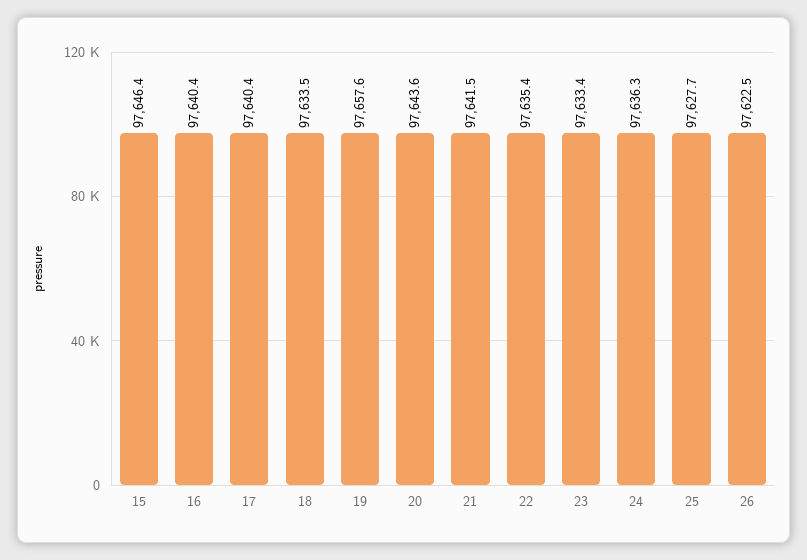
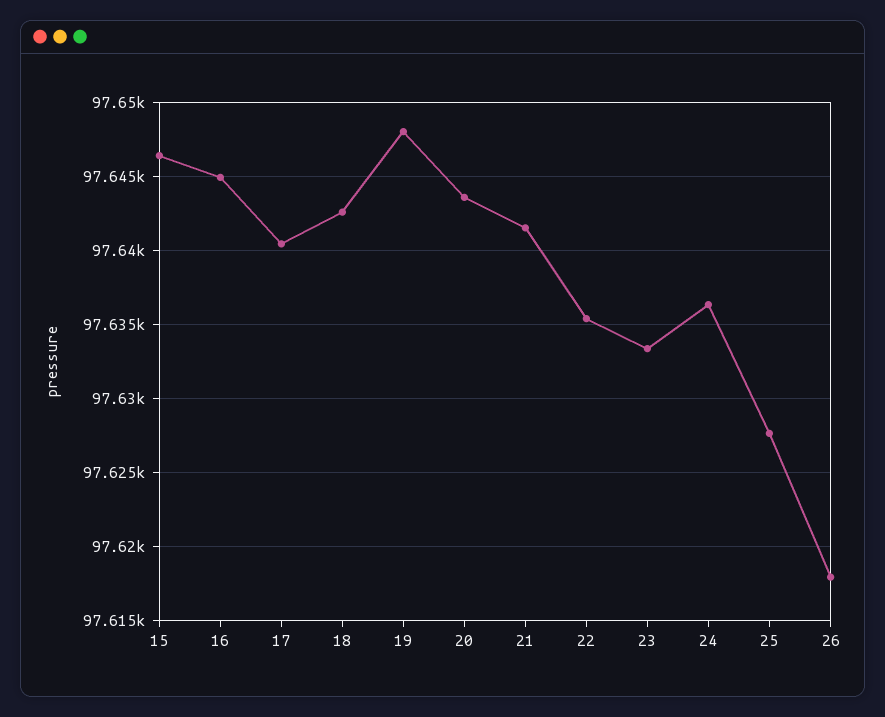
16: 97640.4 -> 97645
18: 97633.5 -> 97642.5
19: 97657.6 -> 97648
26: 97622.5 -> 97618

